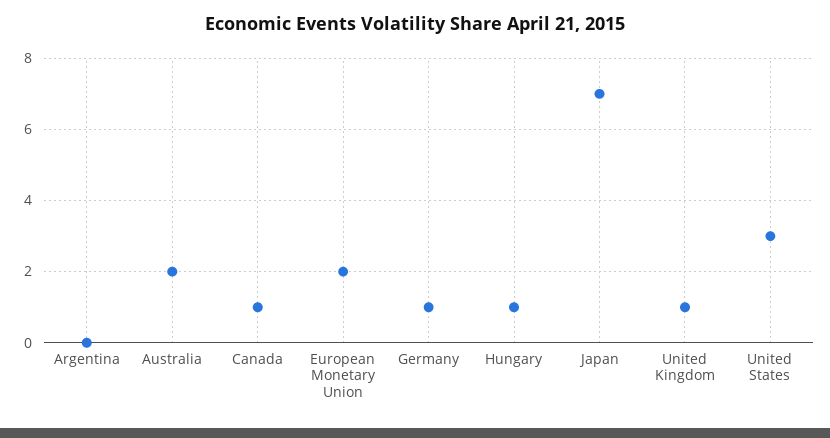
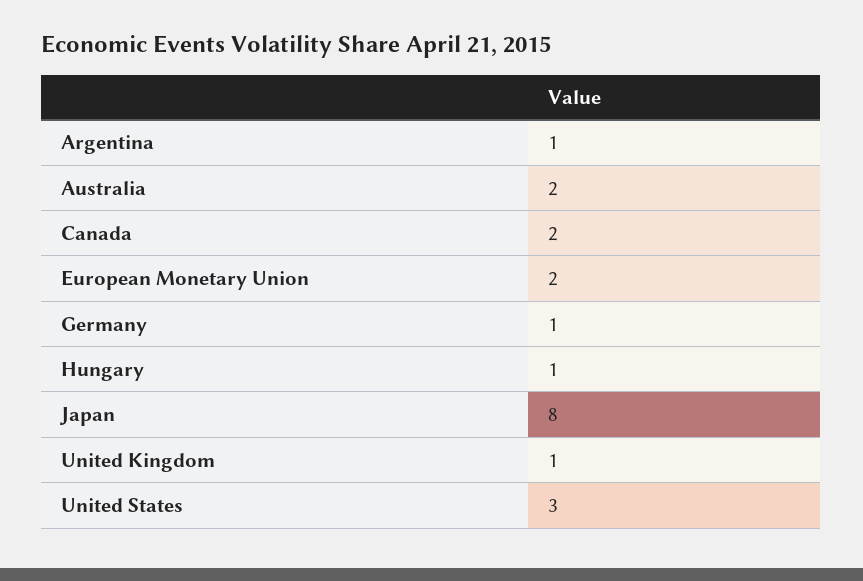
Argentina: 0 -> 1
Canada: 1 -> 2
Japan: 7 -> 8

